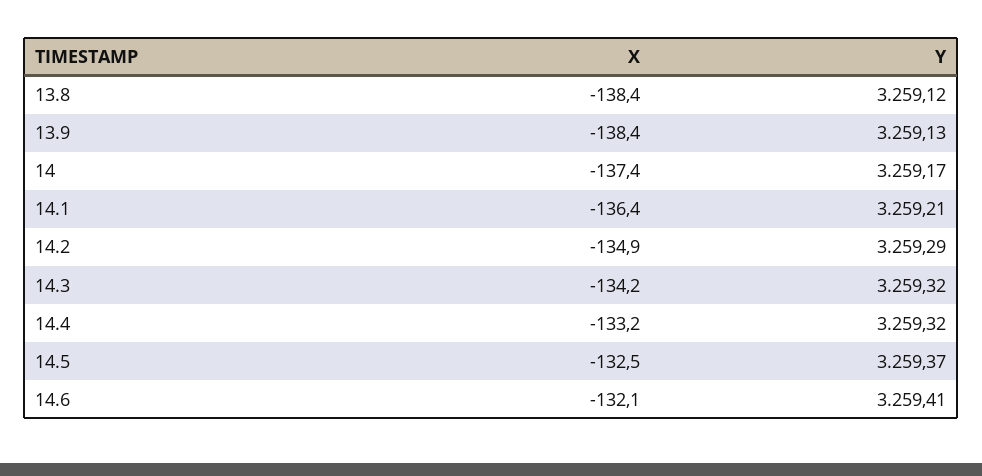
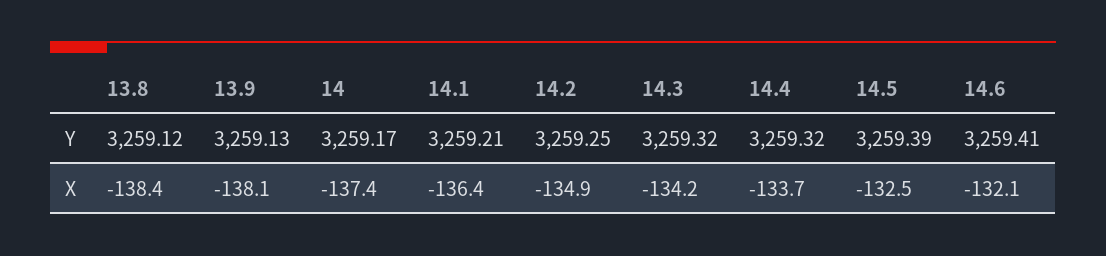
X, 13.9: -138.4 -> -138.1
Y, 14.2: 3259.29 -> 3259.25
X, 14.4: -133.2 -> -133.7
Y, 14.5: 3259.37 -> 3259.39

